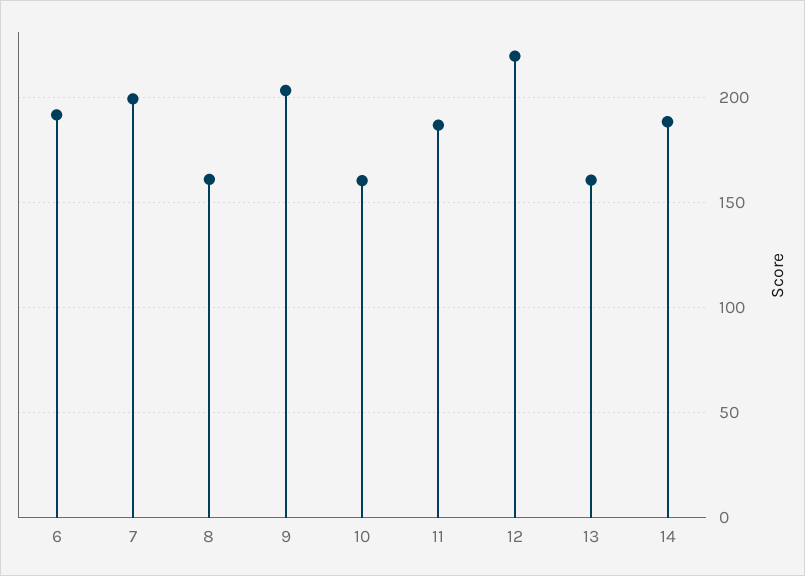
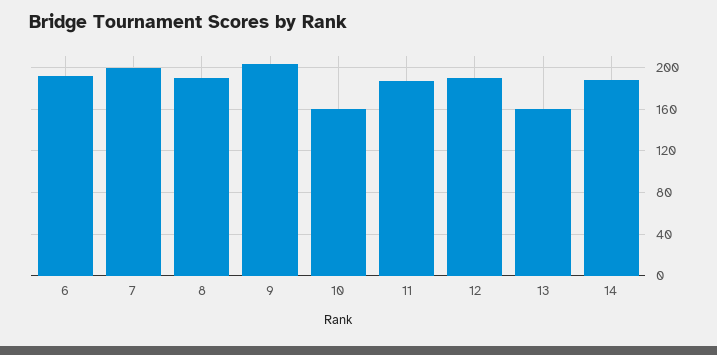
8: 160 -> 190
12: 220 -> 190

